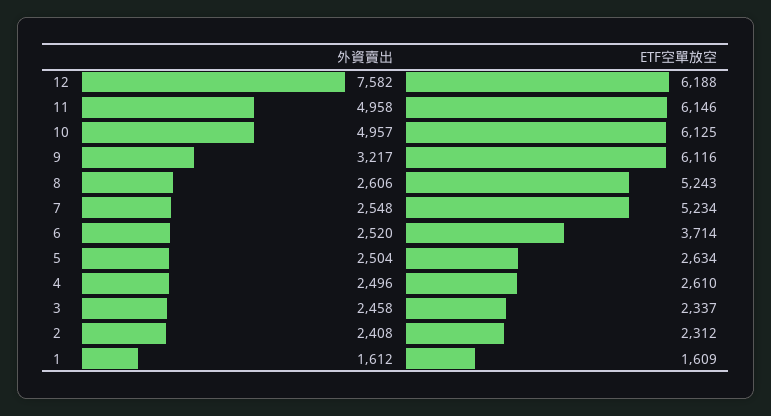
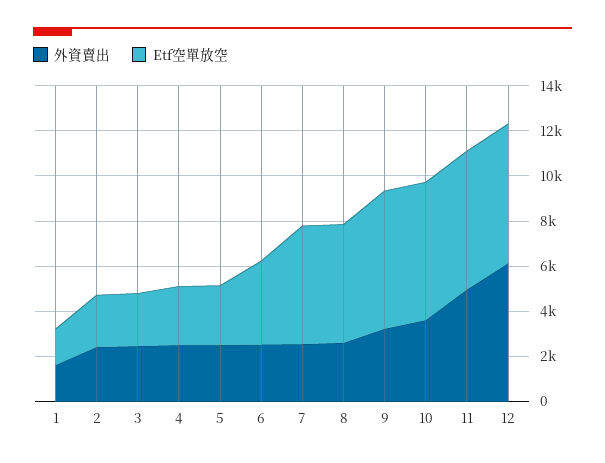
外資賣出, 12: 7582 -> 6000
外資賣出, 10: 4957 -> 3500

